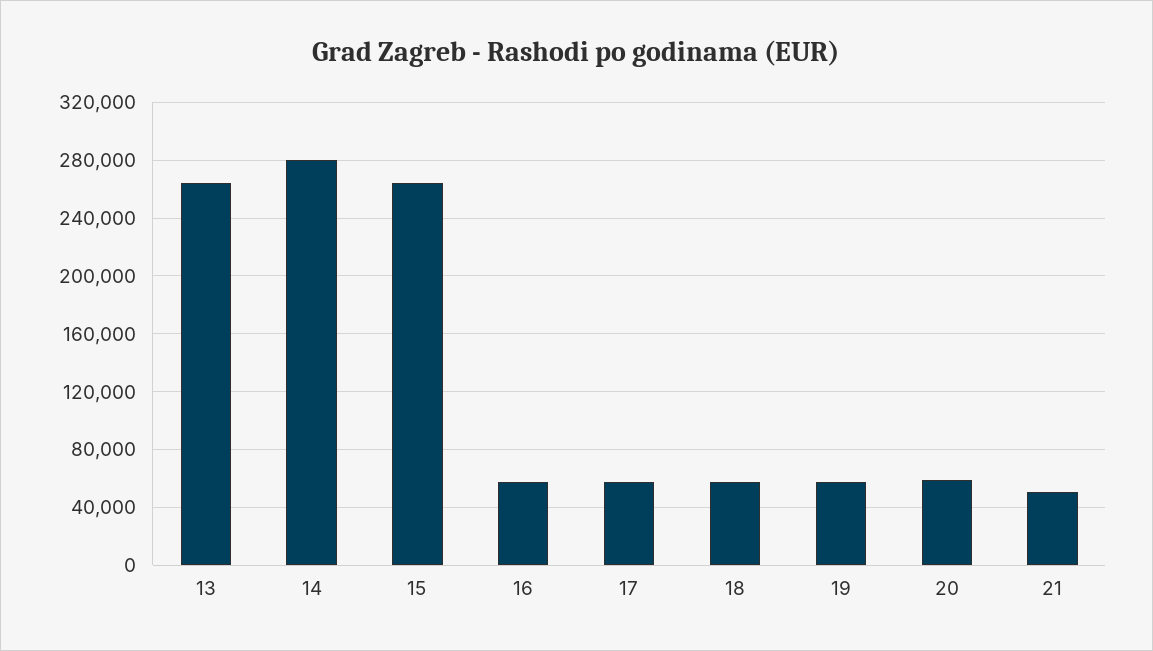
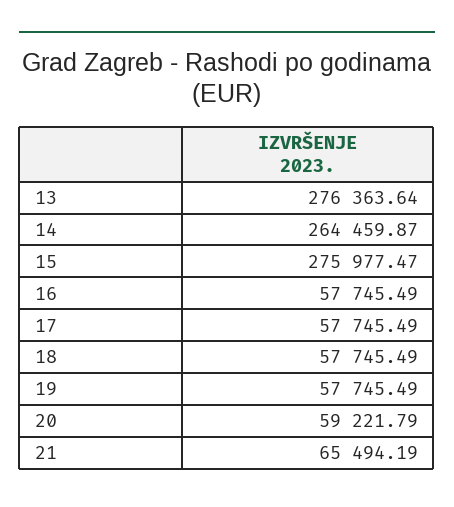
13: 265000 -> 276363.64
14: 280000 -> 264459.87
15: 265000 -> 275977.47
21: 50000 -> 65494.19

